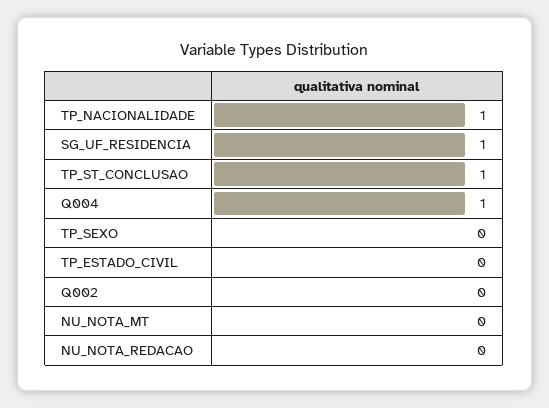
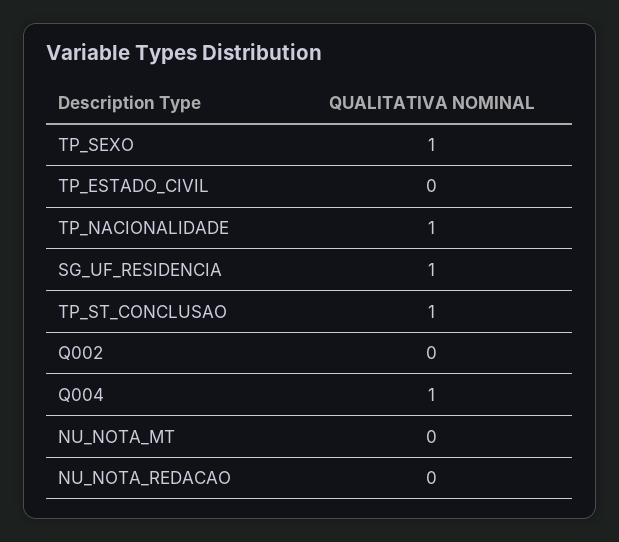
TP_SEXO: 0 -> 1

